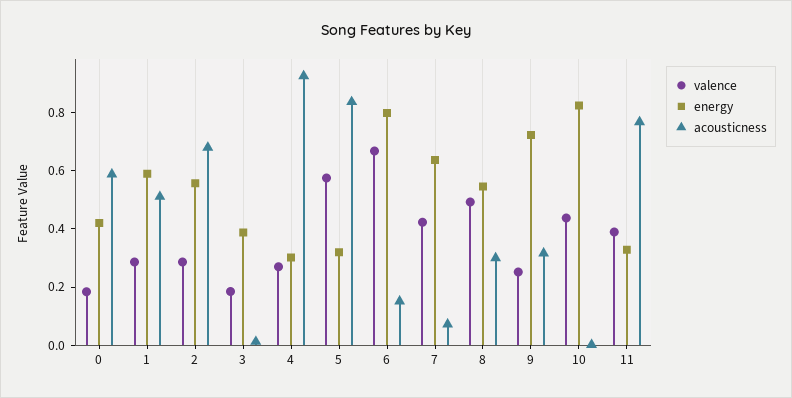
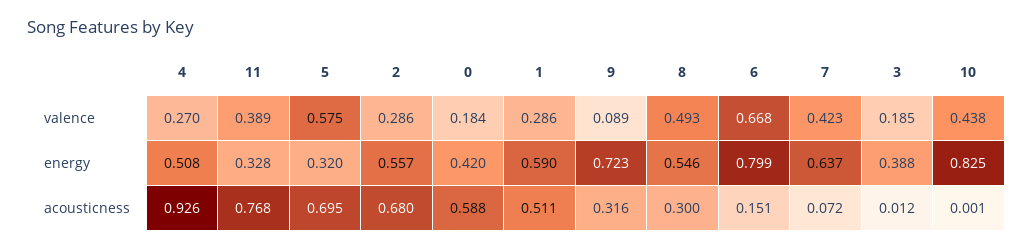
energy, 4: 0.3 -> 0.508
acousticness, 5: 0.85 -> 0.695
valence, 9: 0.25 -> 0.089

